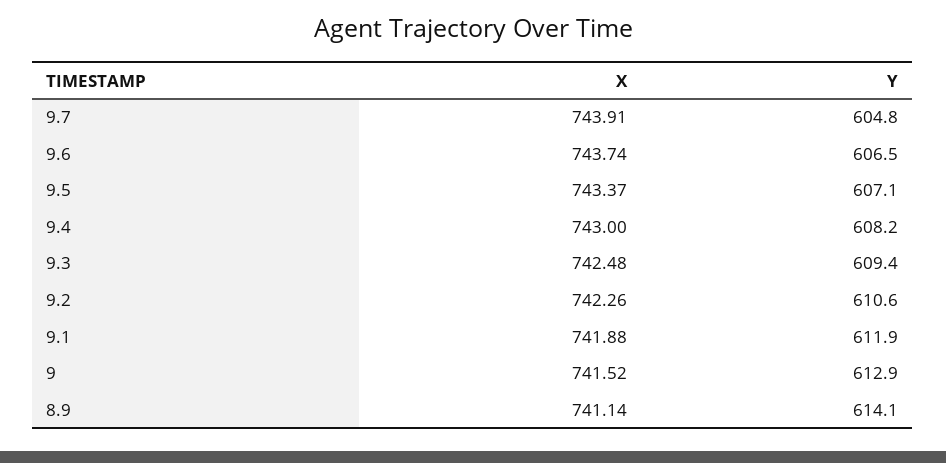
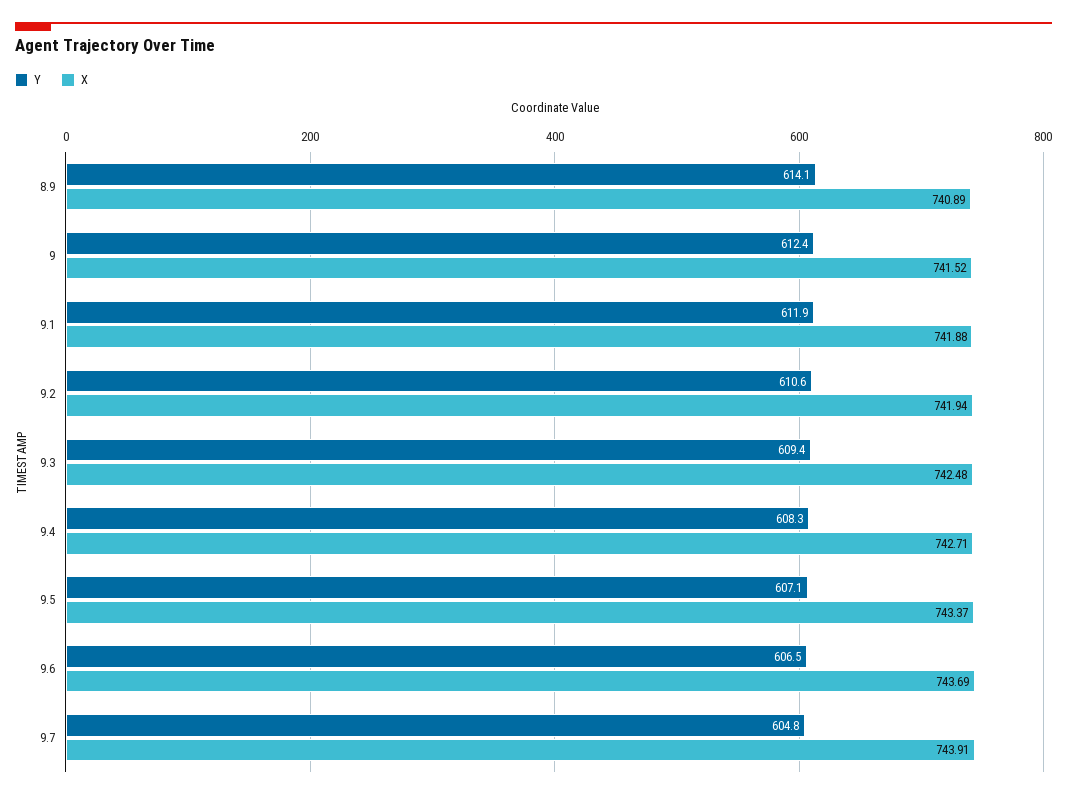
X, 9.6: 743.74 -> 743.69
X, 9.4: 743 -> 742.71
Y, 9.4: 608.2 -> 608.3
X, 9.2: 742.26 -> 741.94
Y, 9: 612.9 -> 612.4
X, 8.9: 741.14 -> 740.89

